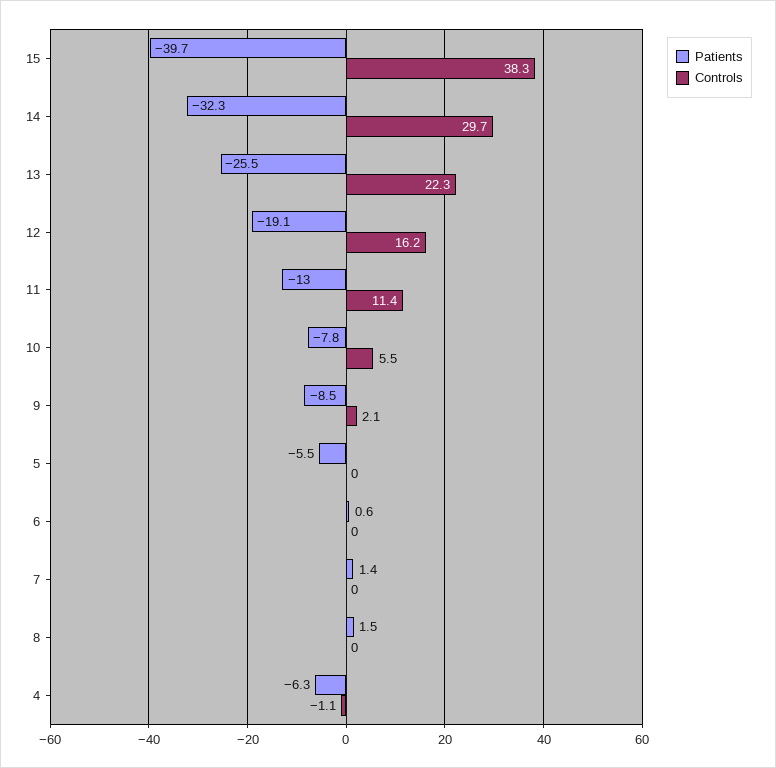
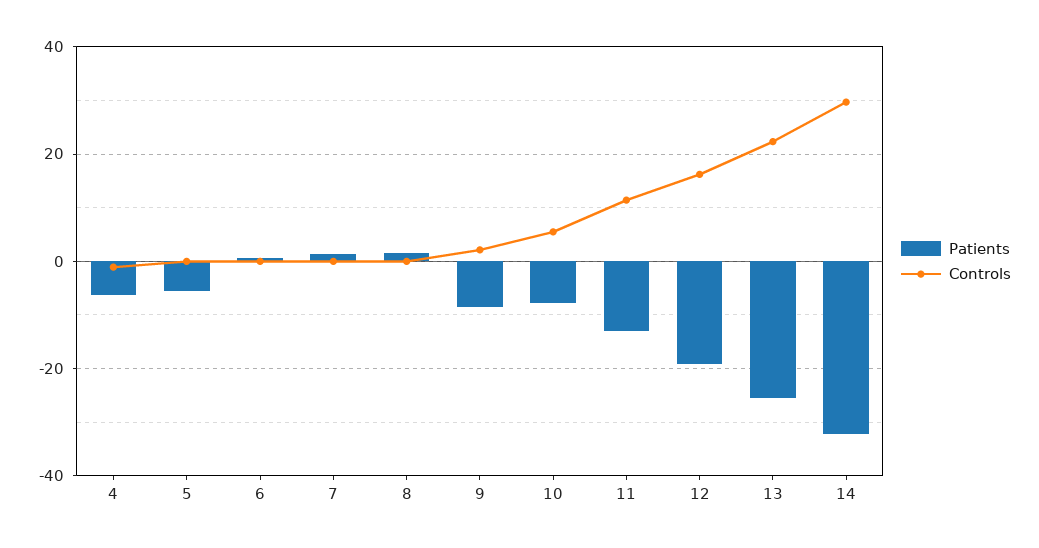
Patients, 15: -39.7 -> none
Controls, 15: 38.3 -> none

